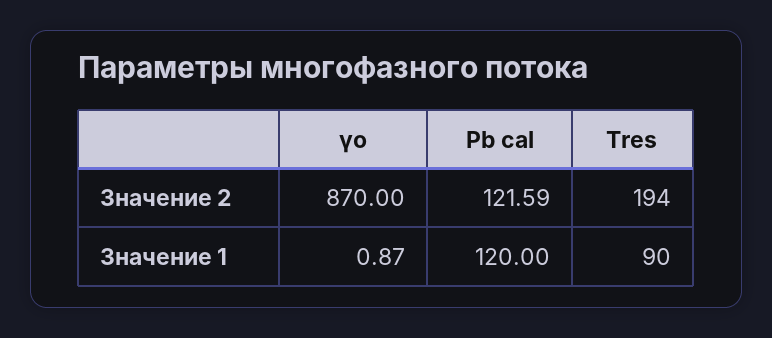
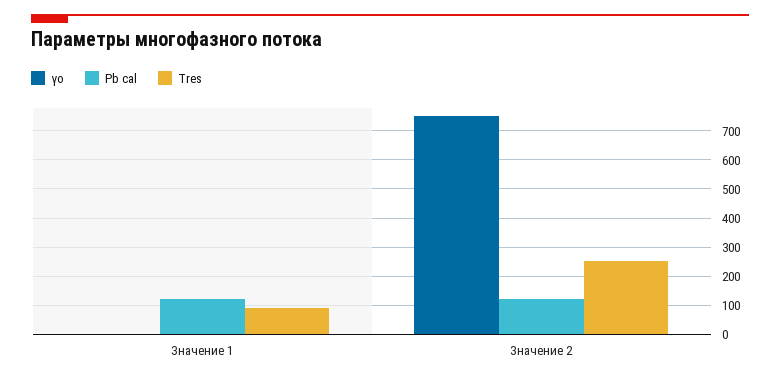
γo, Значение 2: 870 -> 750
Tres, Значение 2: 194 -> 250

